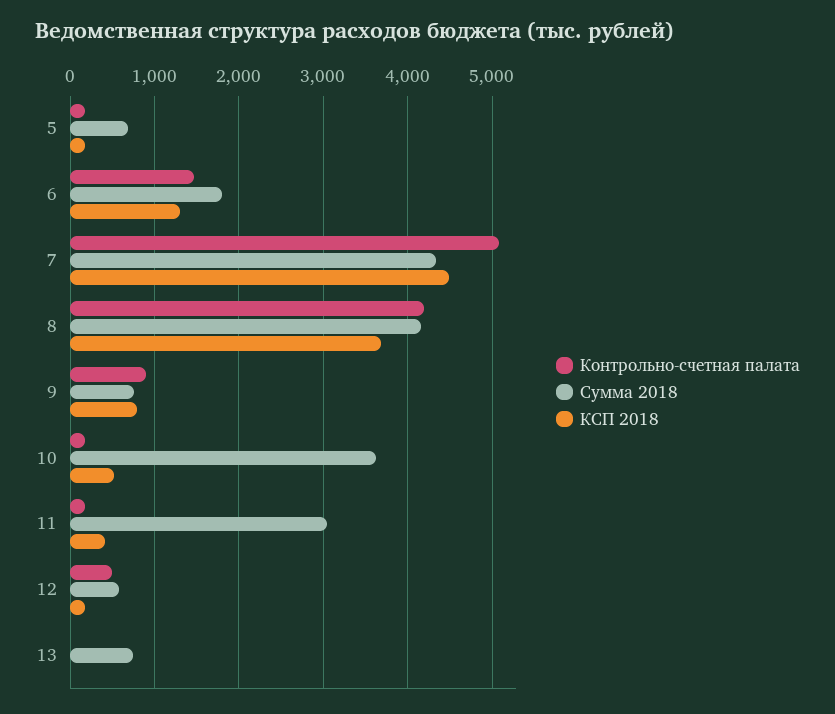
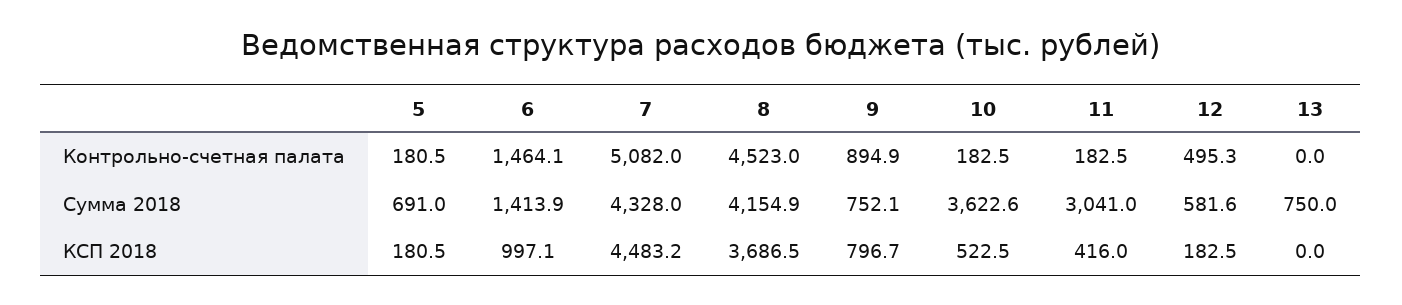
Сумма 2018, 6: 1800 -> 1413.9
КСП 2018, 6: 1300 -> 997.1
Контрольно-счетная палата, 8: 4200 -> 4523

